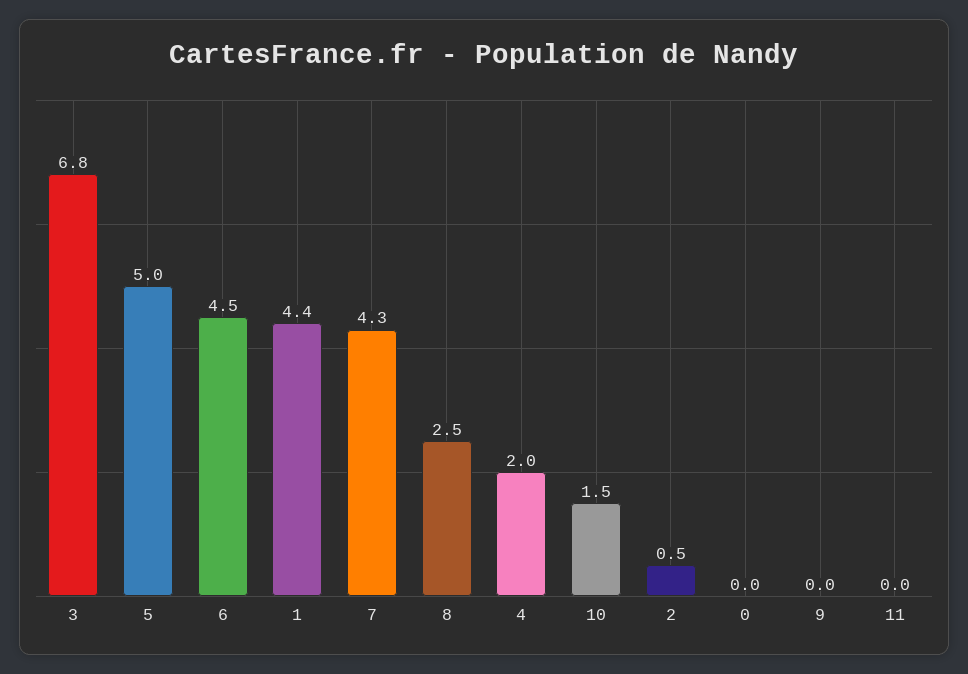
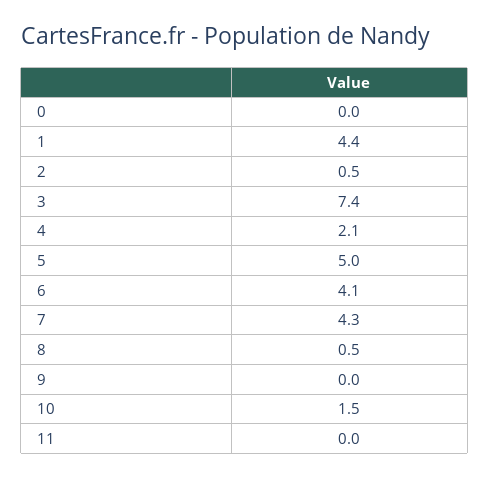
3: 6.8 -> 7.4
6: 4.5 -> 4.1
8: 2.5 -> 0.5
4: 2 -> 2.1

